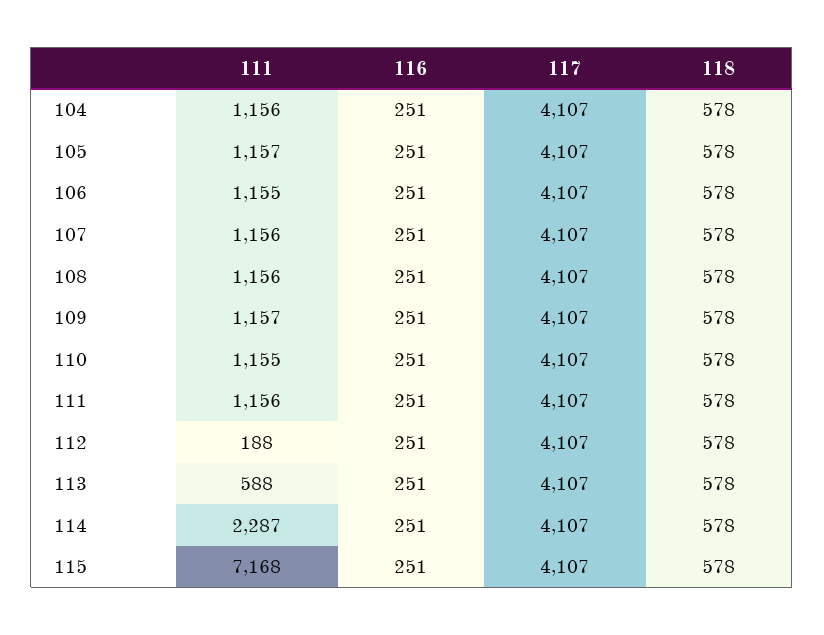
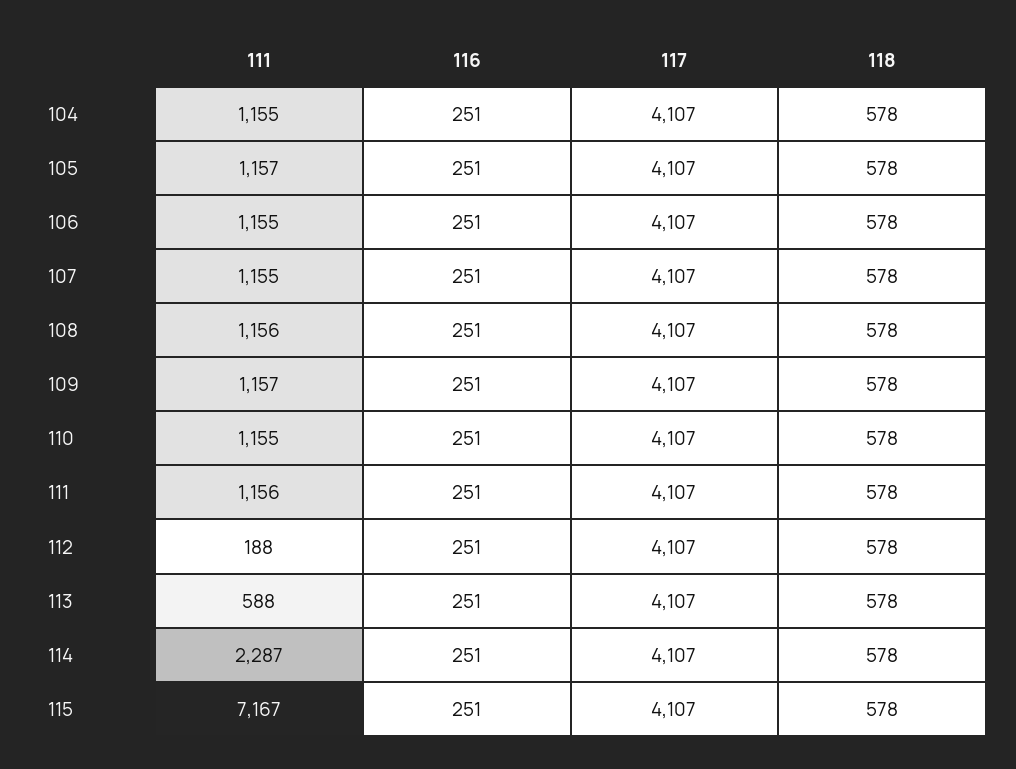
111, 104: 1156 -> 1155
111, 107: 1156 -> 1155
111, 115: 7168 -> 7167

